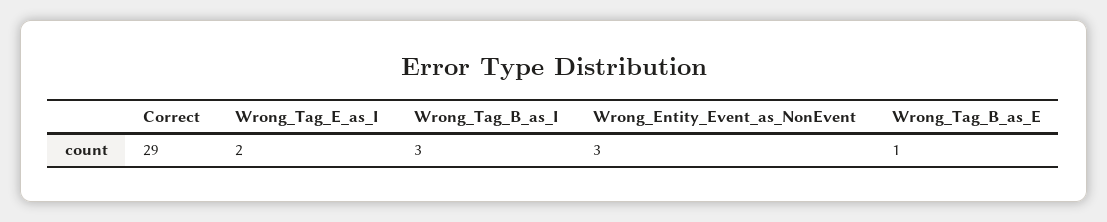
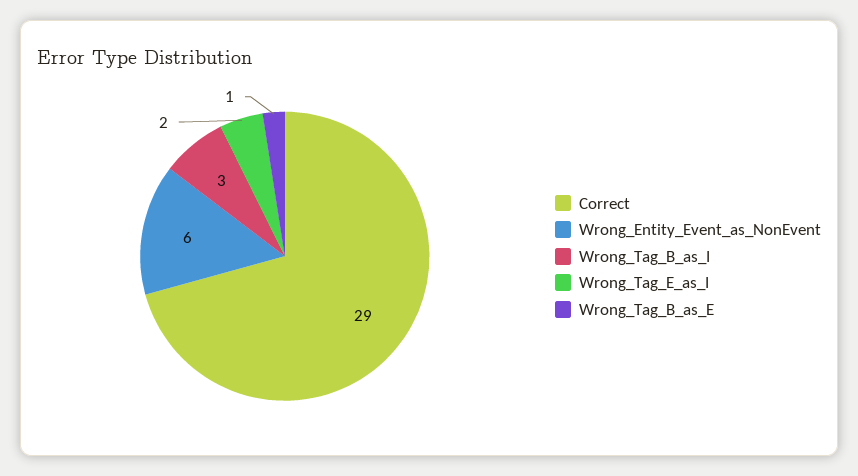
Wrong_Entity_Event_as_NonEvent: 3 -> 6

